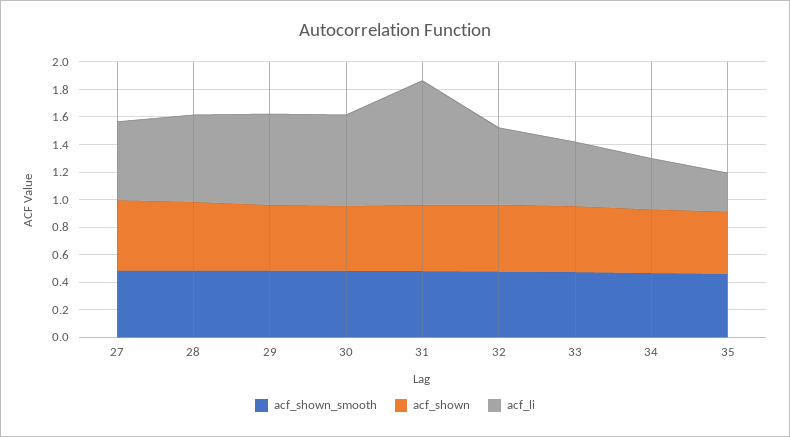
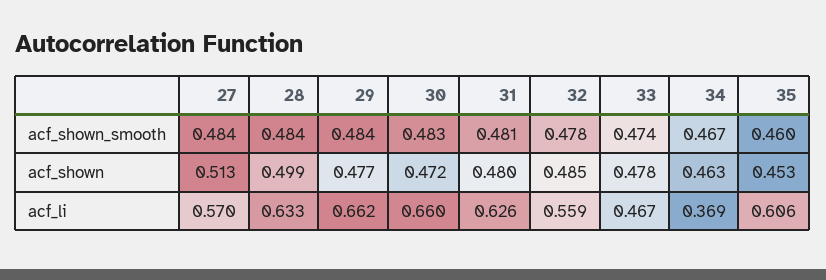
acf_li, 31: 0.9 -> 0.626
acf_li, 35: 0.3 -> 0.606

